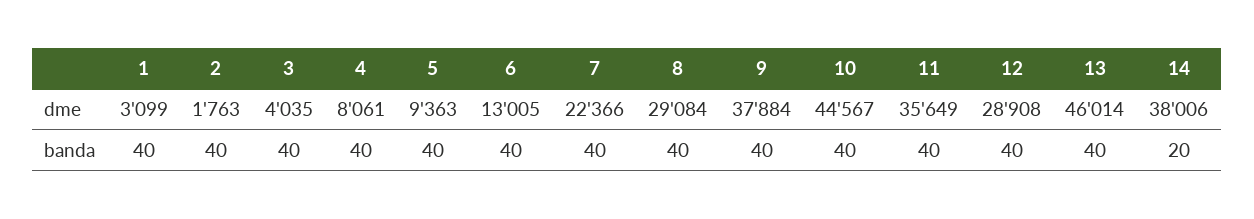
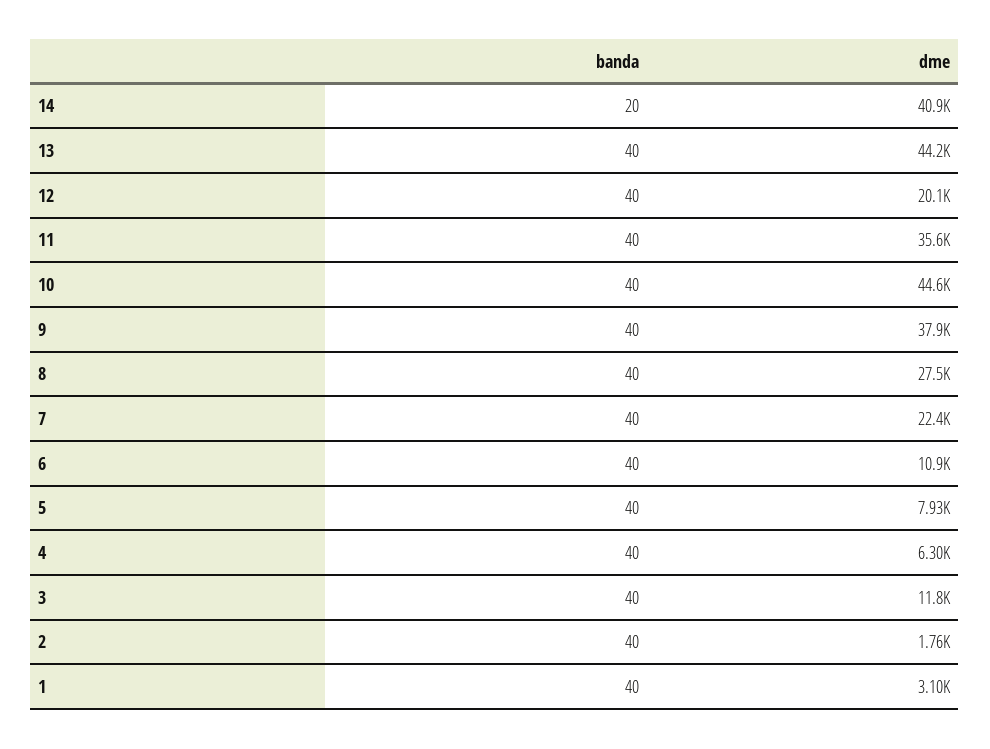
3, dme: 4035 -> 11800
4, dme: 8061 -> 6300
5, dme: 9363 -> 7930
6, dme: 13005 -> 10900
8, dme: 29084 -> 27500
12, dme: 28908 -> 20100
13, dme: 46014 -> 44200
14, dme: 38006 -> 40900

